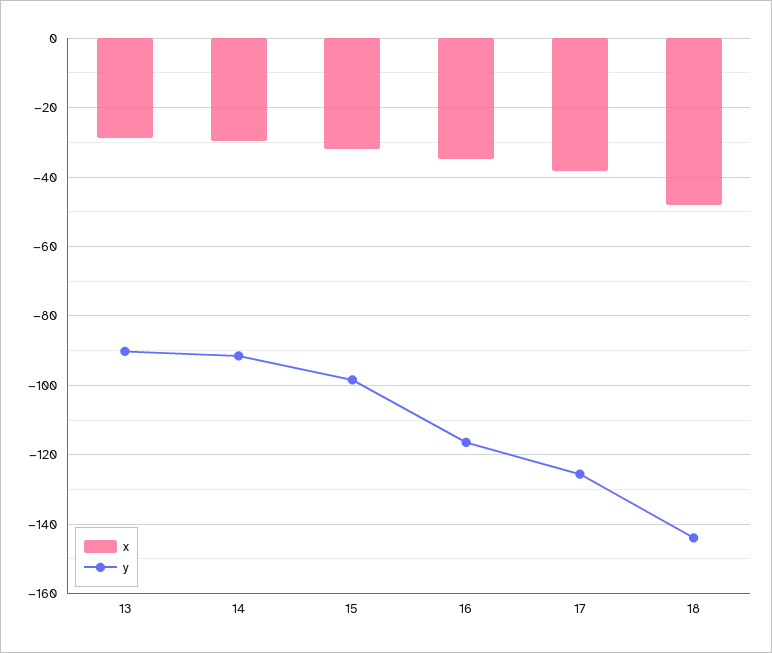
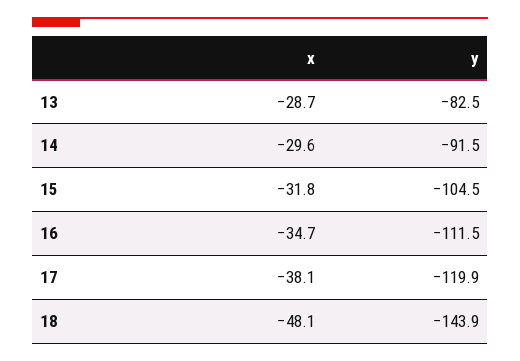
y, 13: -90 -> -82.5
y, 15: -98 -> -104.5
y, 16: -116 -> -111.5
y, 17: -126 -> -119.9

